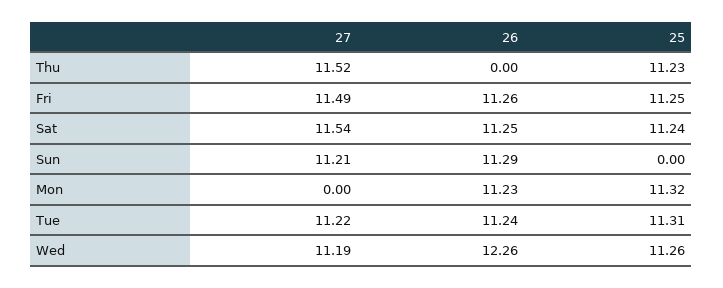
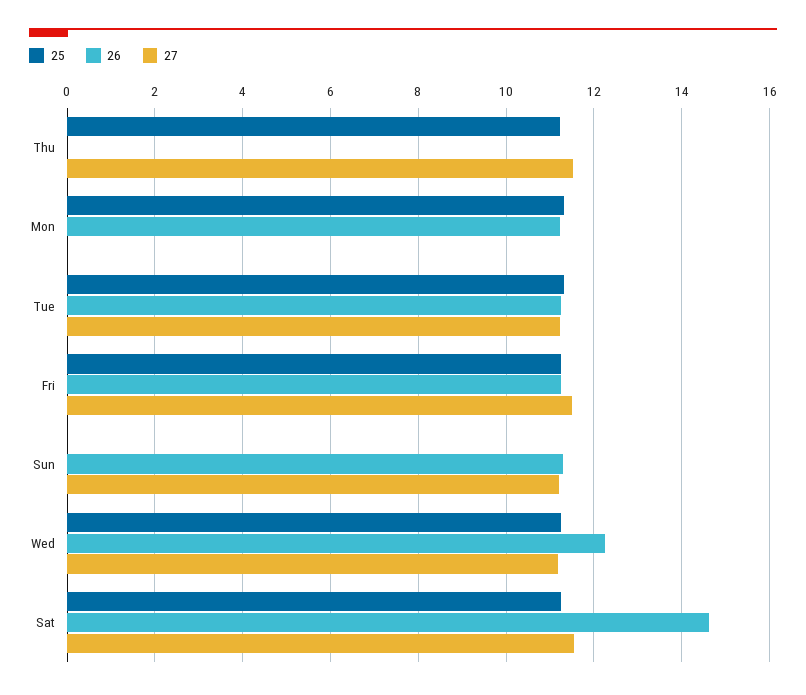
26, Sat: 11.25 -> 14.6

